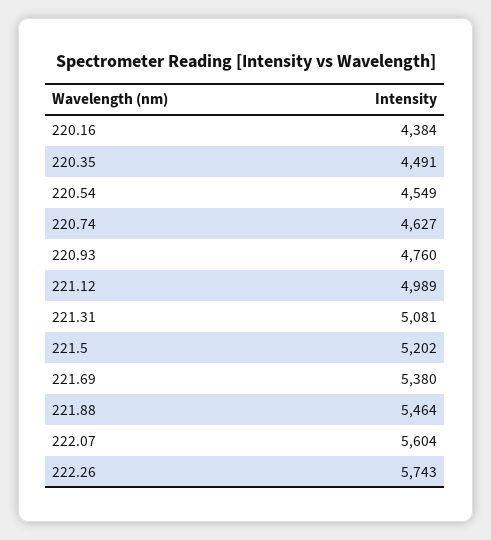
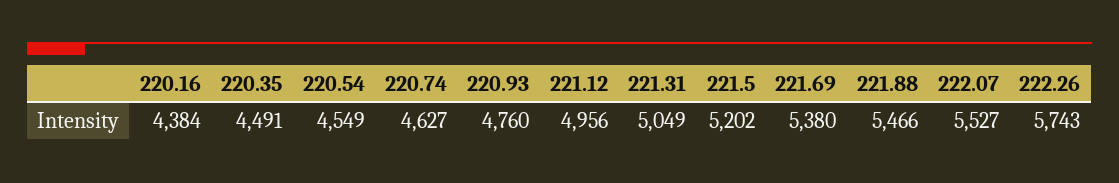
221.12: 4989 -> 4956
221.31: 5081 -> 5049
221.88: 5464 -> 5466
222.07: 5604 -> 5527

